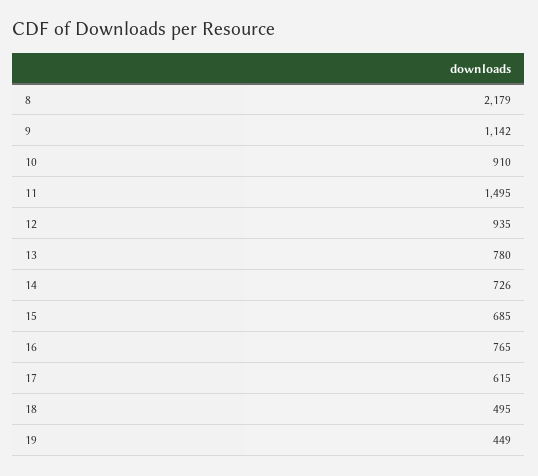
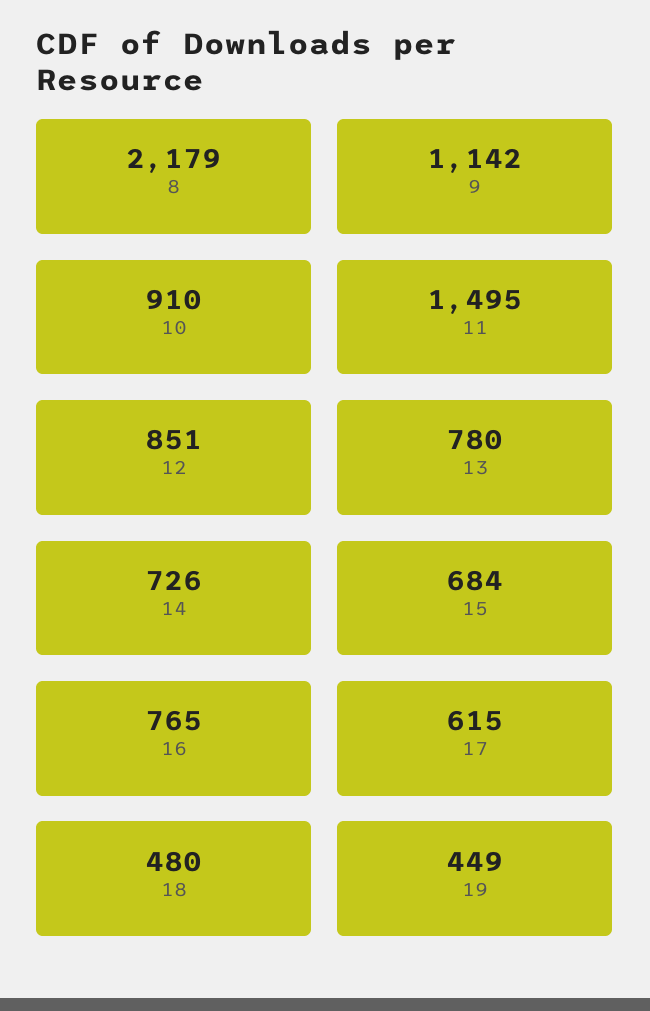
12: 935 -> 851
15: 685 -> 684
18: 495 -> 480

